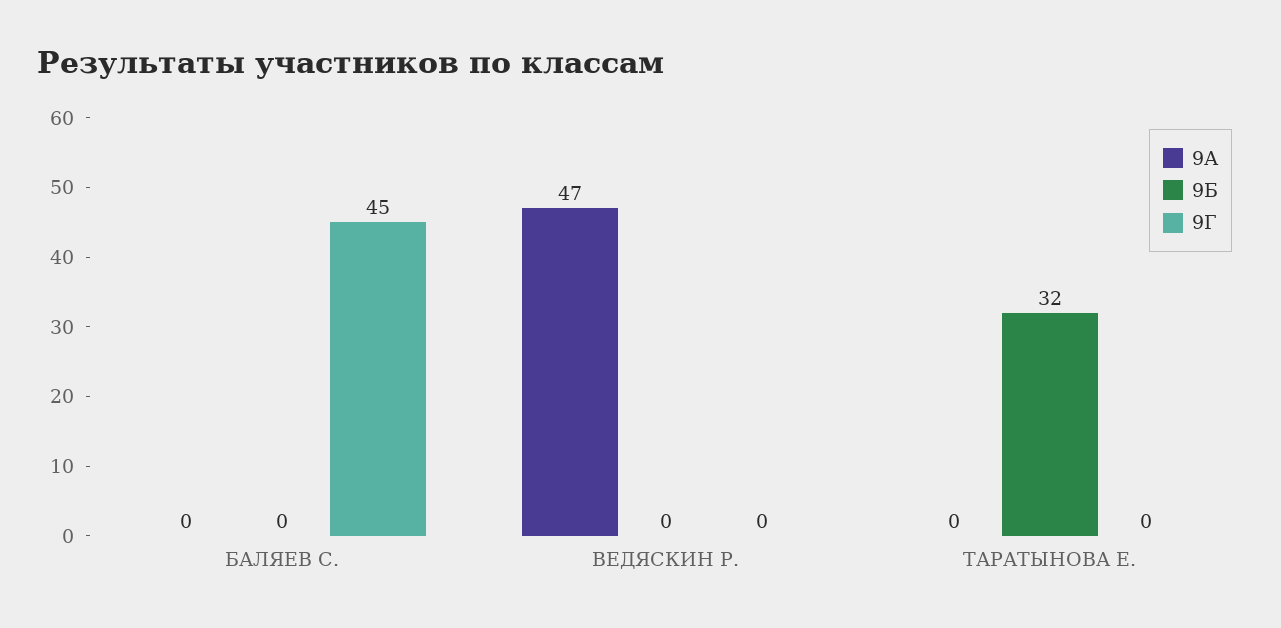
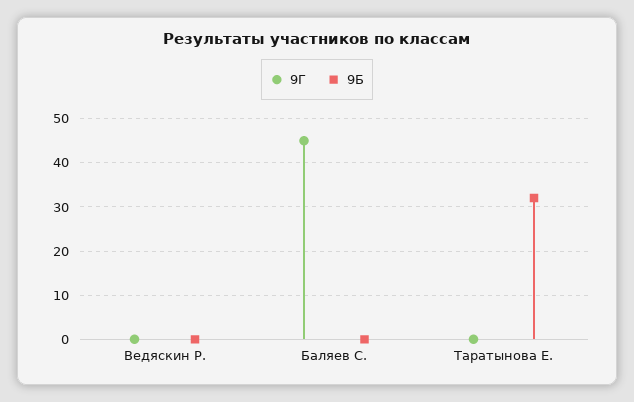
9А, БАЛЯЕВ С.: 0 -> none
9А, ВЕДЯСКИН Р.: 47 -> none
9А, ТАРАТЫНОВА Е.: 0 -> none

